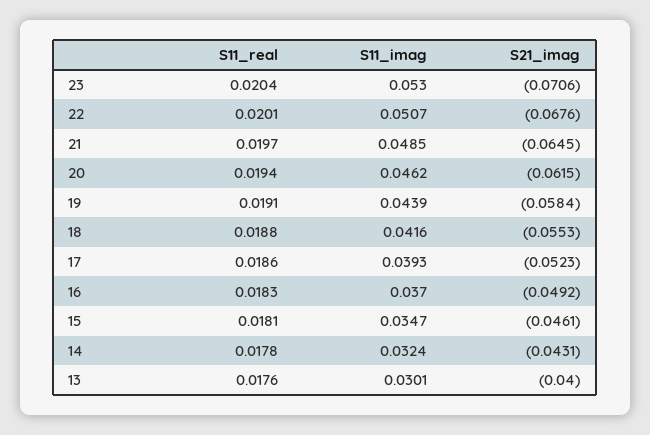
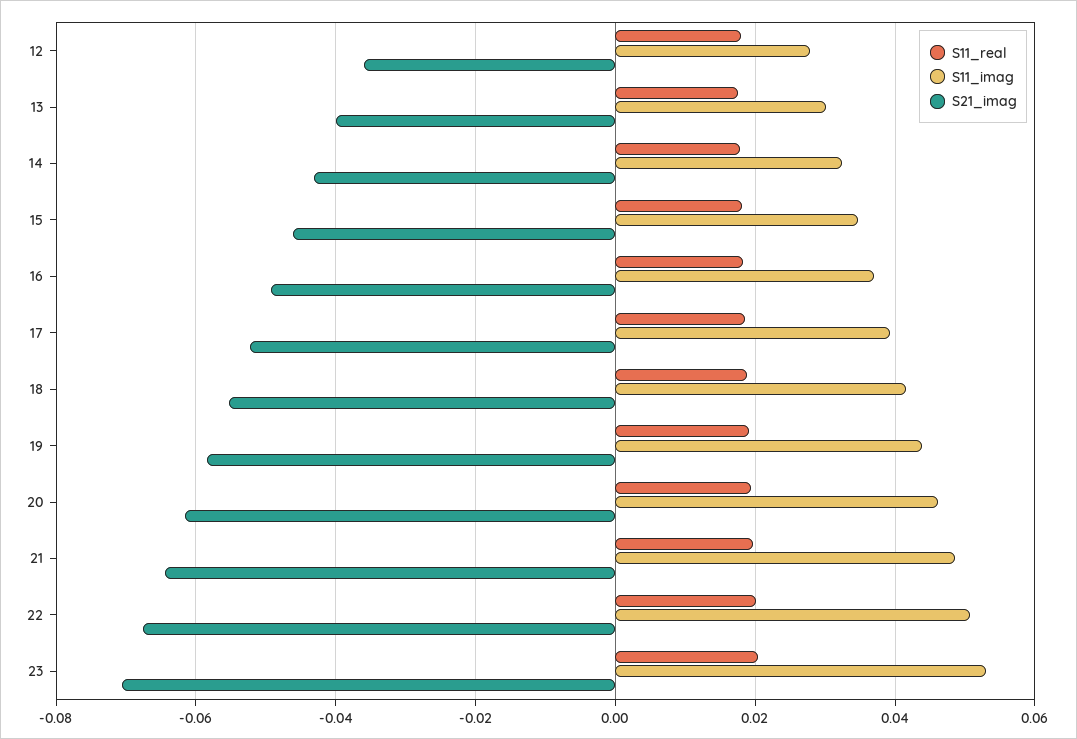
S11_real, 12: none -> 0.018
S11_imag, 12: none -> 0.028
S21_imag, 12: none -> -0.036

